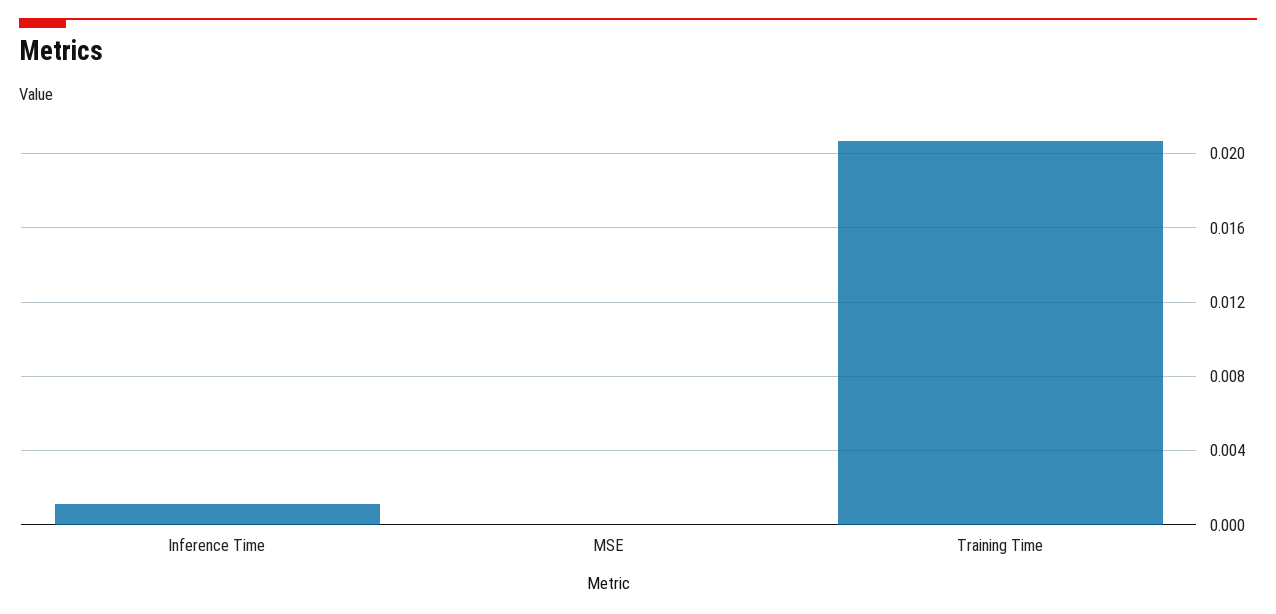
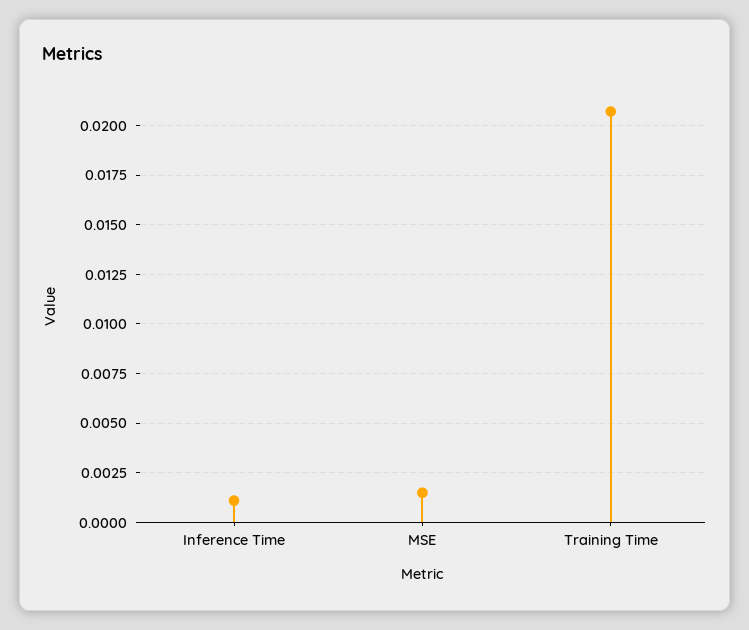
MSE: 0 -> 0.0015

